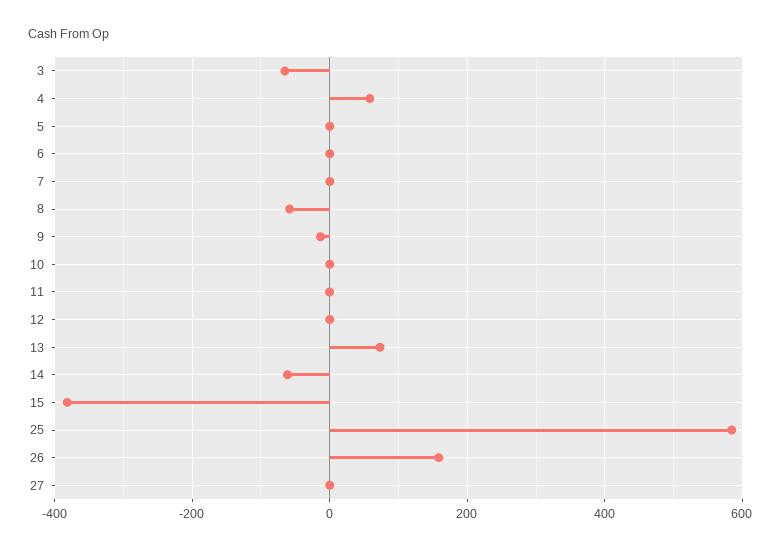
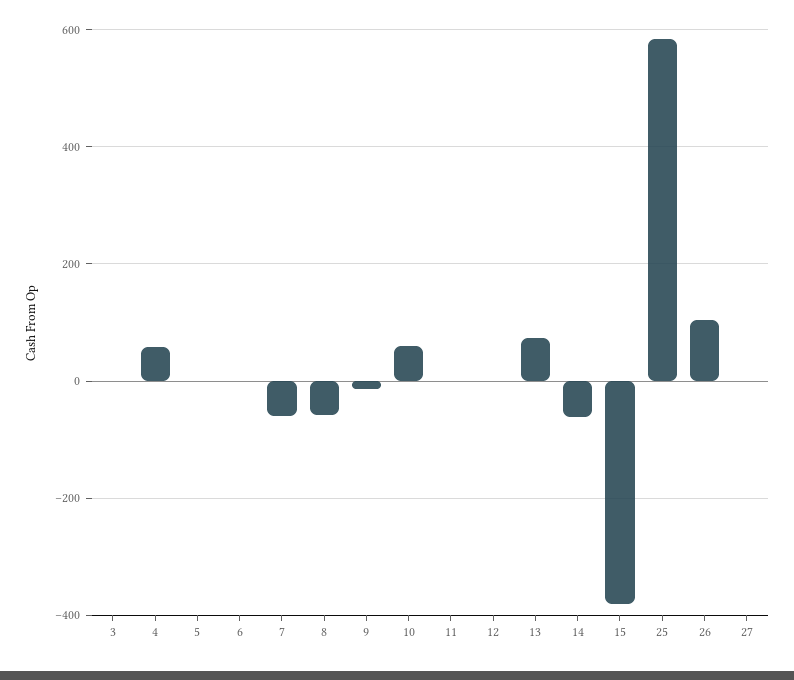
3: -60 -> 0
7: 0 -> -60
10: 0 -> 60
26: 160 -> 100

